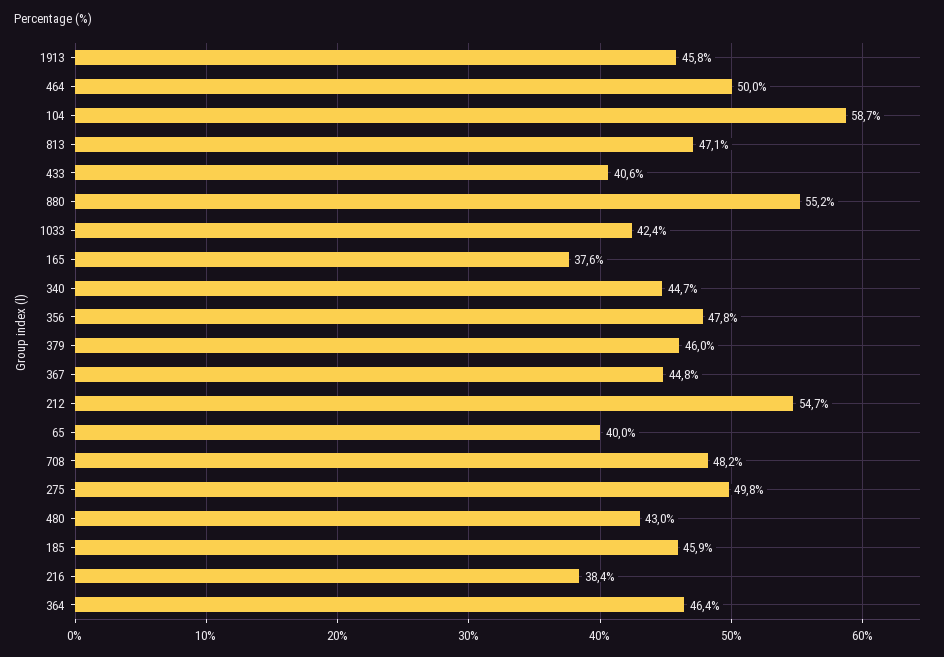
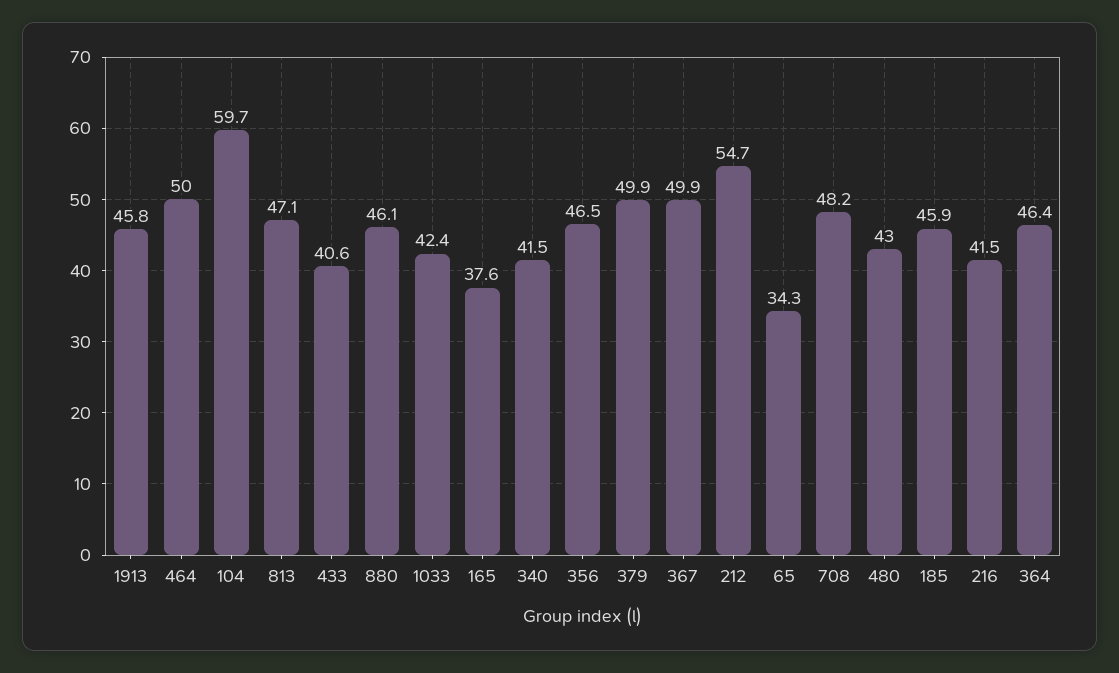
104: 58.7 -> 59.7
880: 55.2 -> 46.1
340: 44.7 -> 41.5
356: 47.8 -> 46.5
379: 46 -> 49.9
367: 44.8 -> 49.9
65: 40 -> 34.3
275: 49.8 -> none
216: 38.4 -> 41.5

